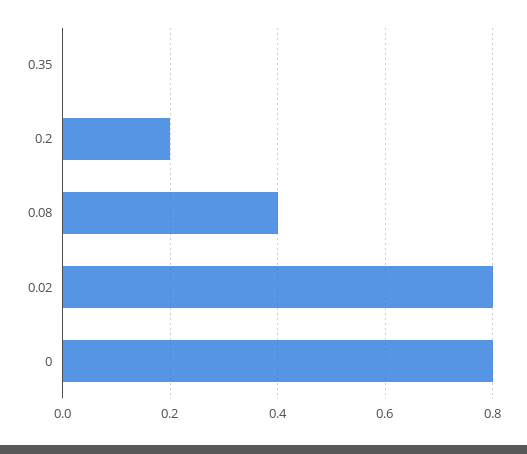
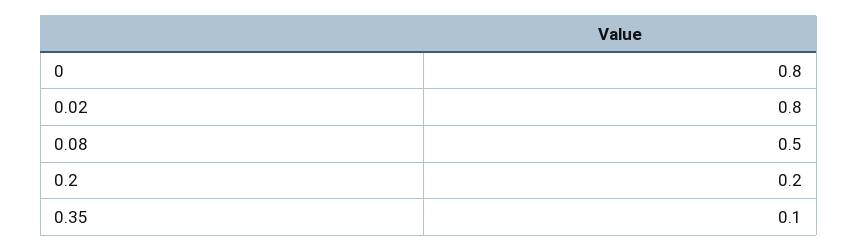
0.35: 0 -> 0.1
0.08: 0.4 -> 0.5

